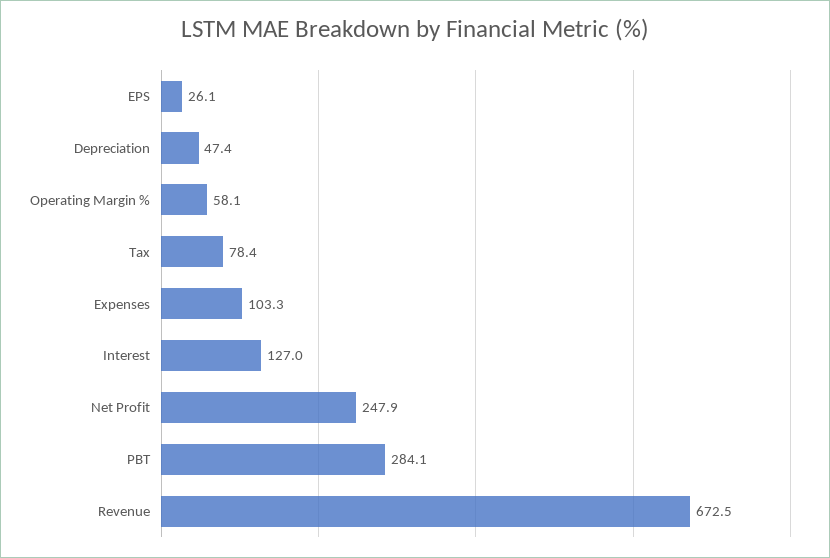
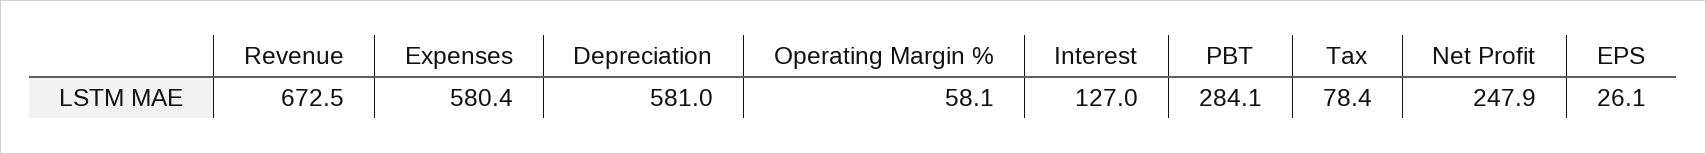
Depreciation: 47.4 -> 581
Expenses: 103.3 -> 580.4

